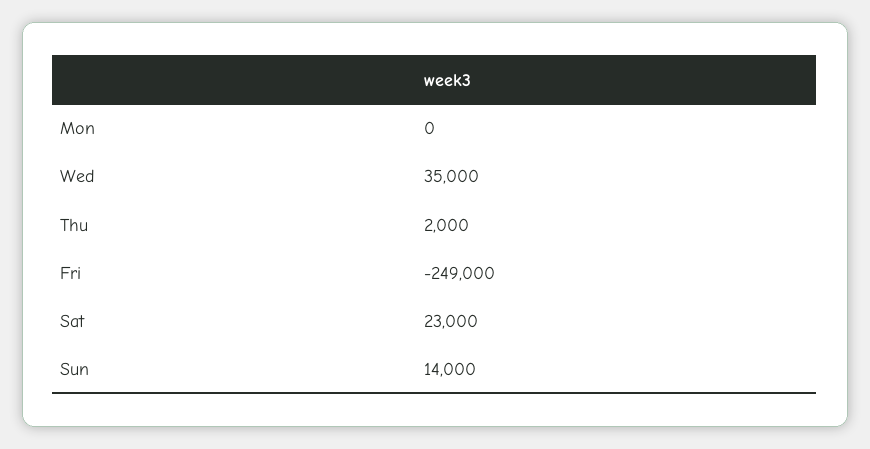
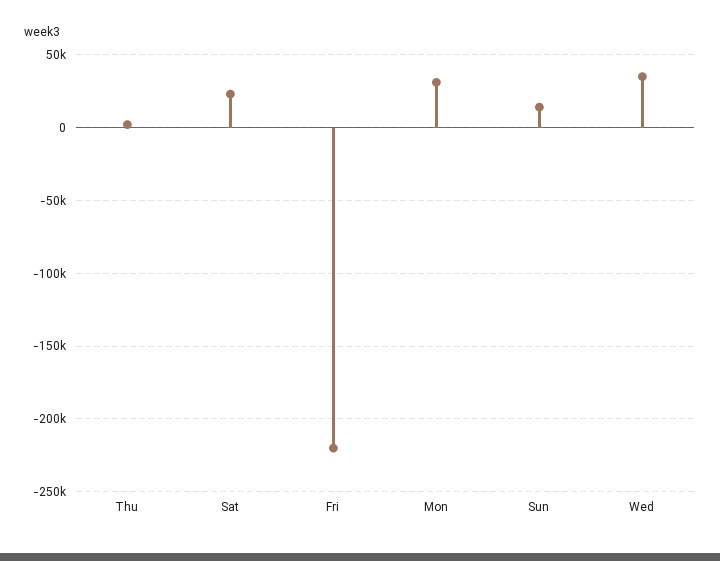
Mon: 0 -> 30000
Fri: -249000 -> -220000

